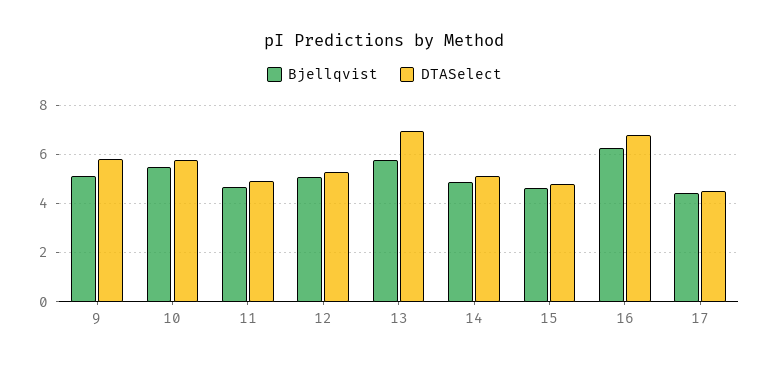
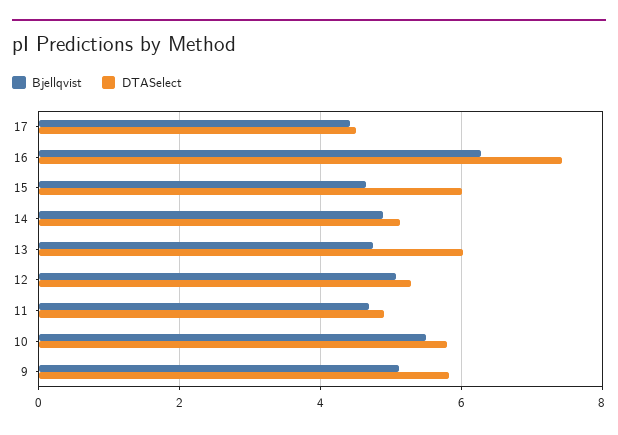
Bjellqvist, 13: 5.75 -> 4.8
DTASelect, 13: 7 -> 6
DTASelect, 15: 4.75 -> 6
DTASelect, 16: 6.75 -> 7.4

